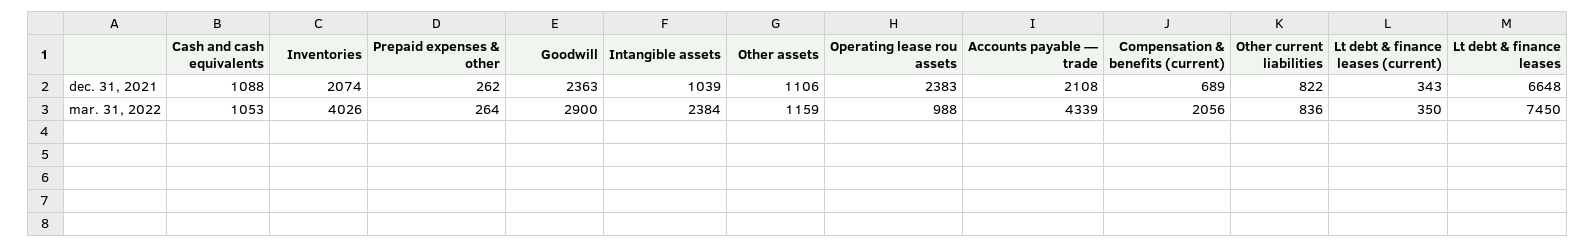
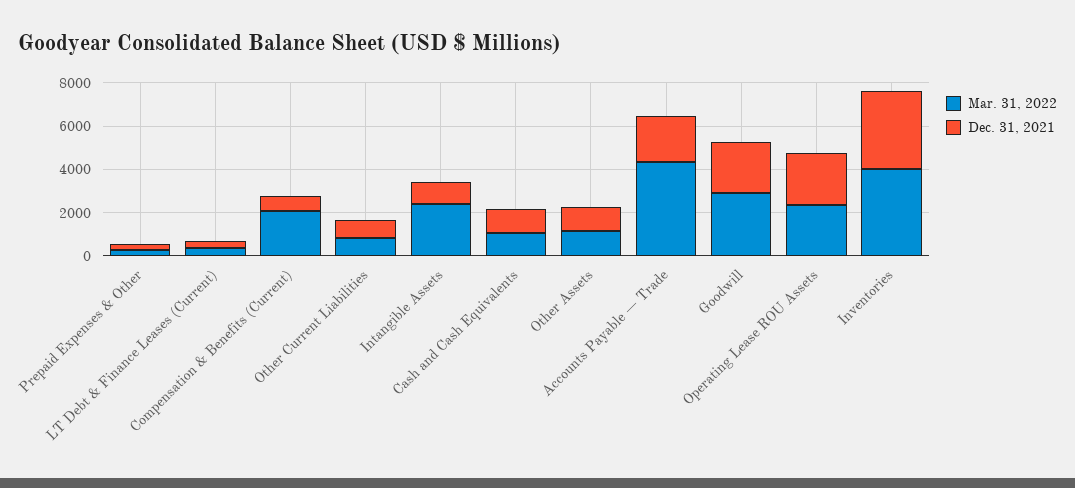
dec. 31, 2021, Inventories: 2074 -> 3500
dec. 31, 2021, Lt debt & finance leases: 6648 -> none
mar. 31, 2022, Operating lease rou assets: 988 -> 2500
mar. 31, 2022, Lt debt & finance leases: 7450 -> none

